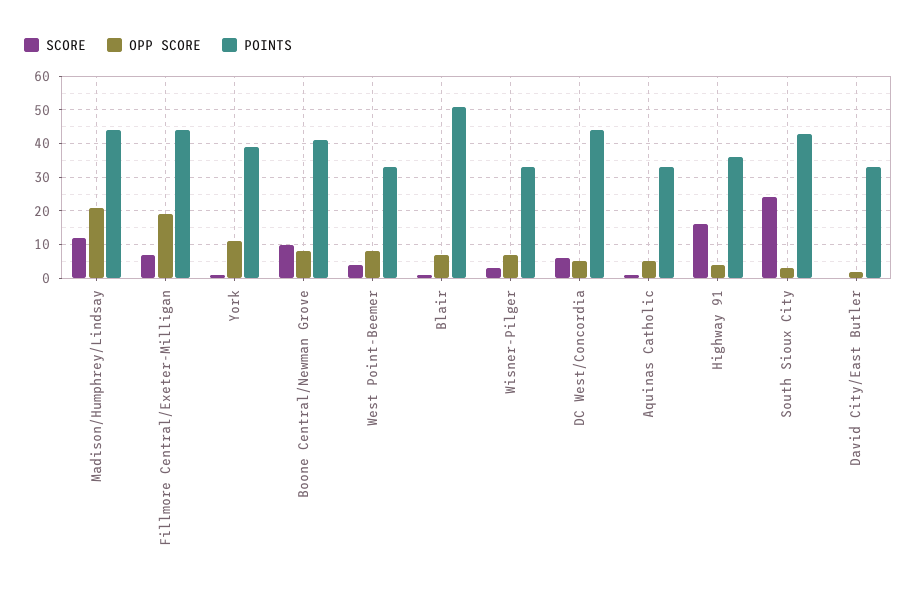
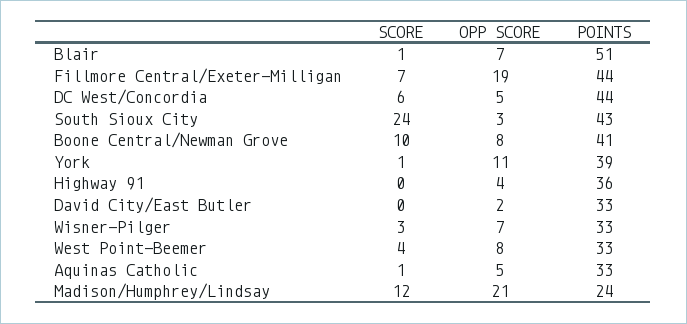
POINTS, Madison/Humphrey/Lindsay: 45 -> 24
SCORE, Highway 91: 15 -> 0

